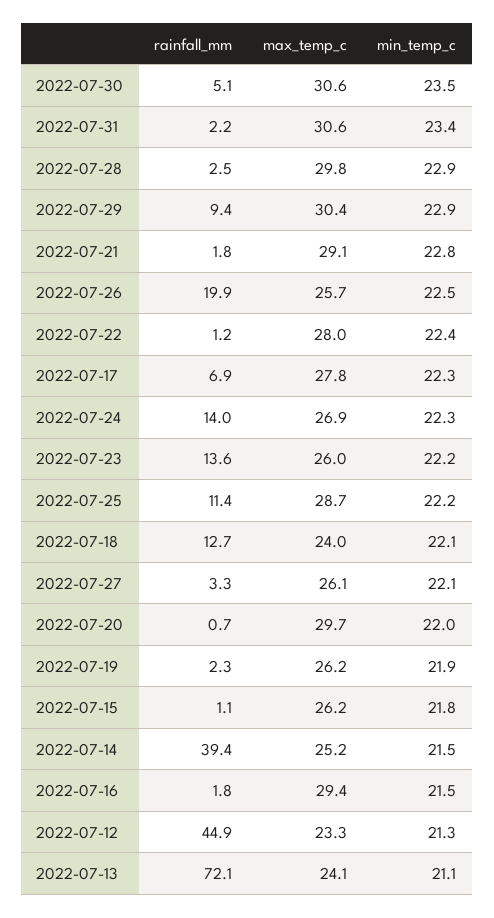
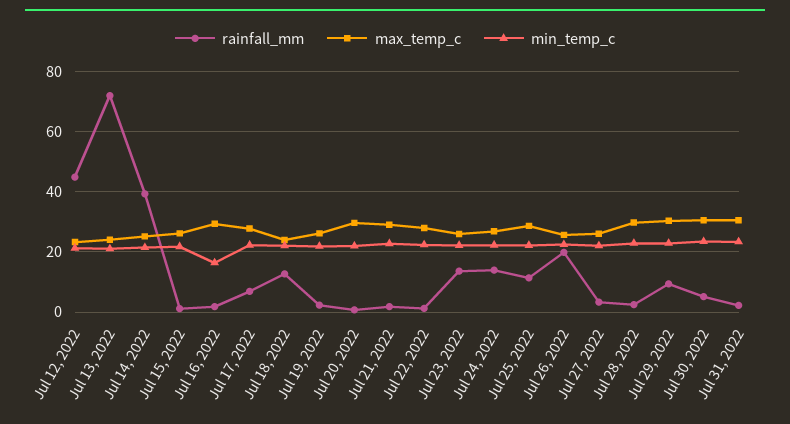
min_temp_c, 2022-07-16: 21.5 -> 16

